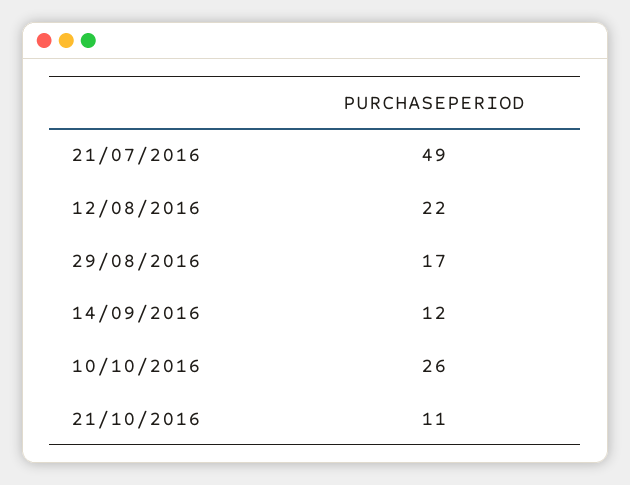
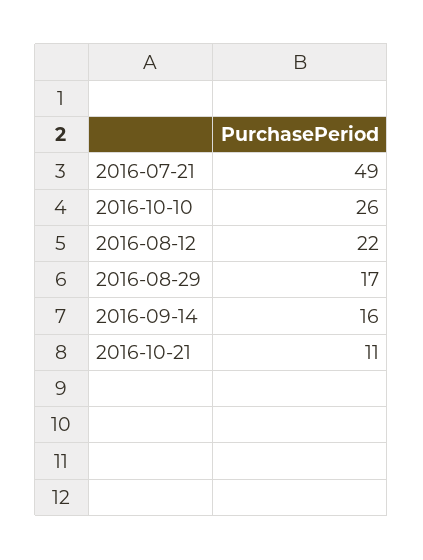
14/09/2016: 12 -> 16

